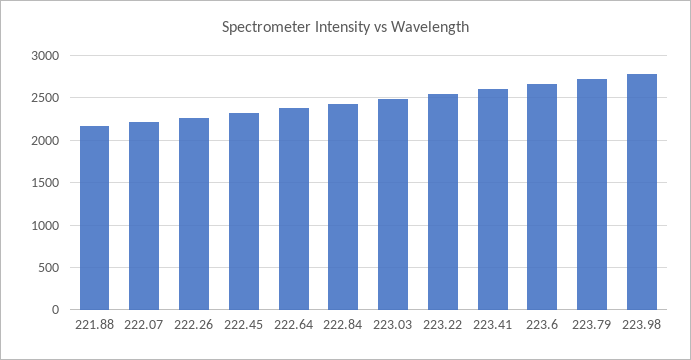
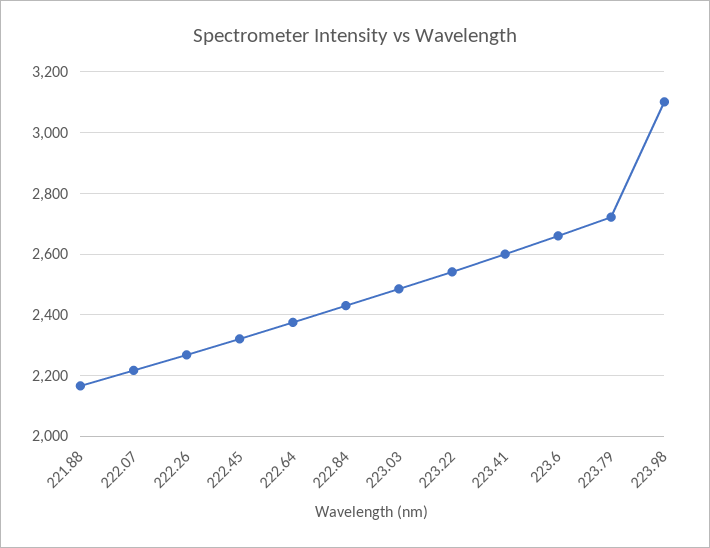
223.98: 2800 -> 3100

